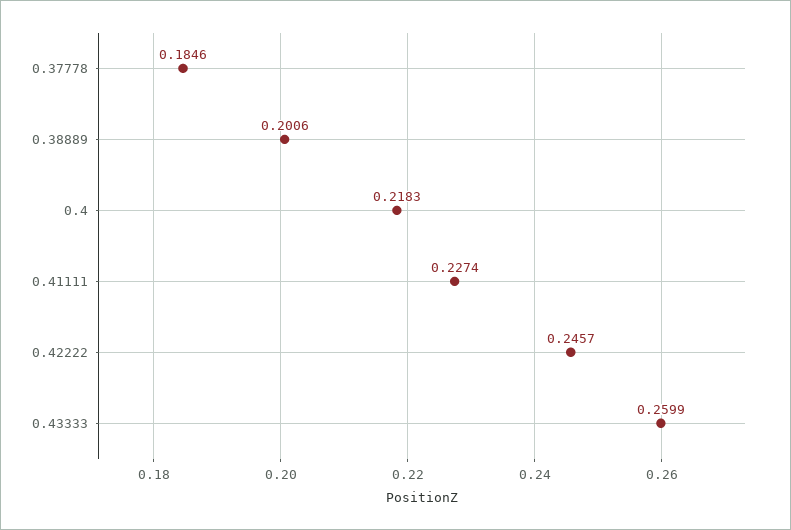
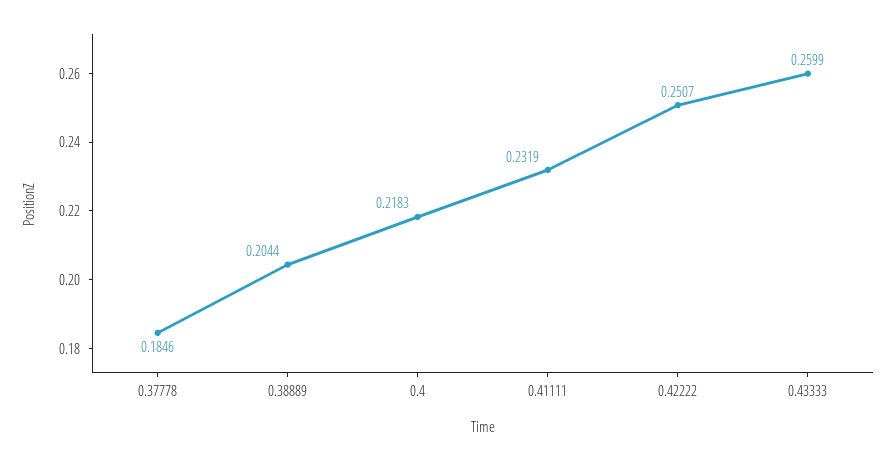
0.38889: 0.2006 -> 0.2044
0.41111: 0.2274 -> 0.2319
0.42222: 0.2457 -> 0.2507

